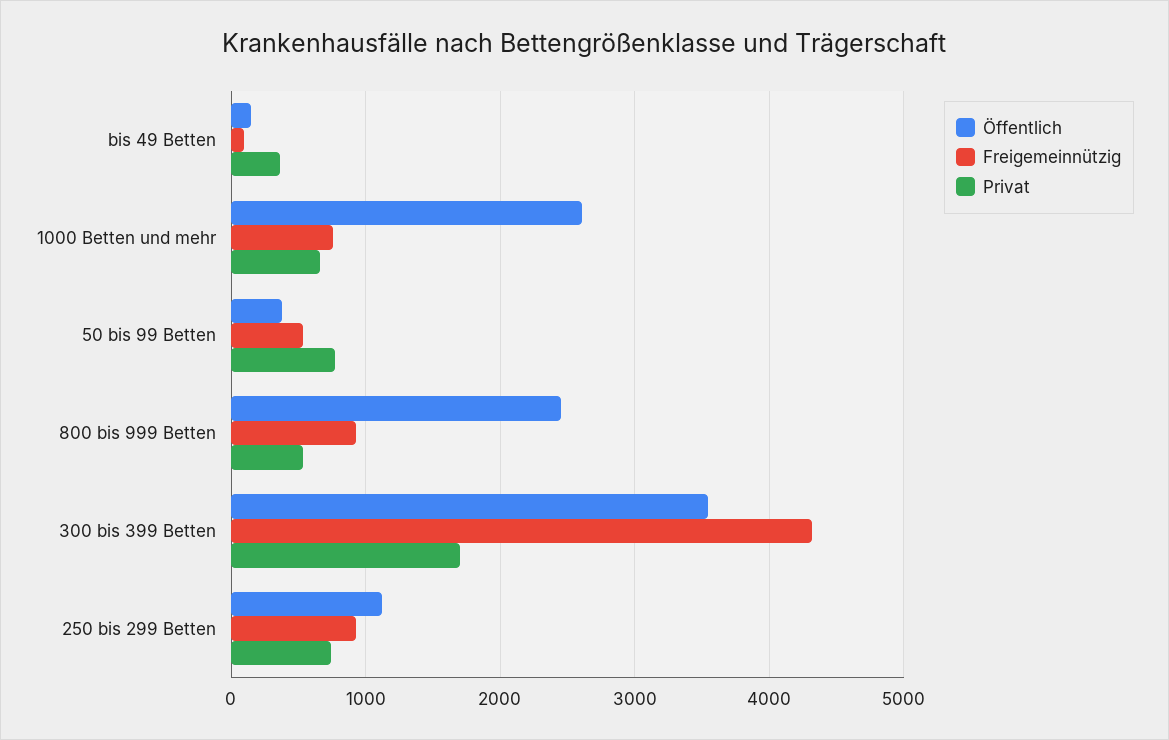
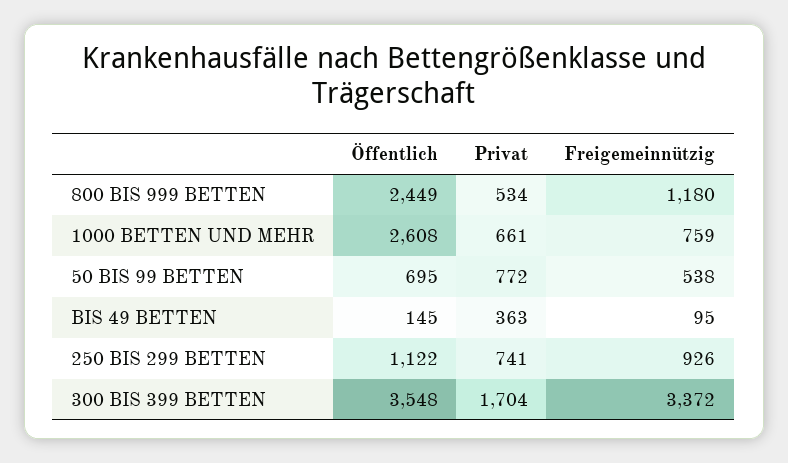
Öffentlich, 50 bis 99 Betten: 400 -> 695
Freigemeinnützig, 800 bis 999 Betten: 900 -> 1180
Freigemeinnützig, 300 bis 399 Betten: 4300 -> 3372

